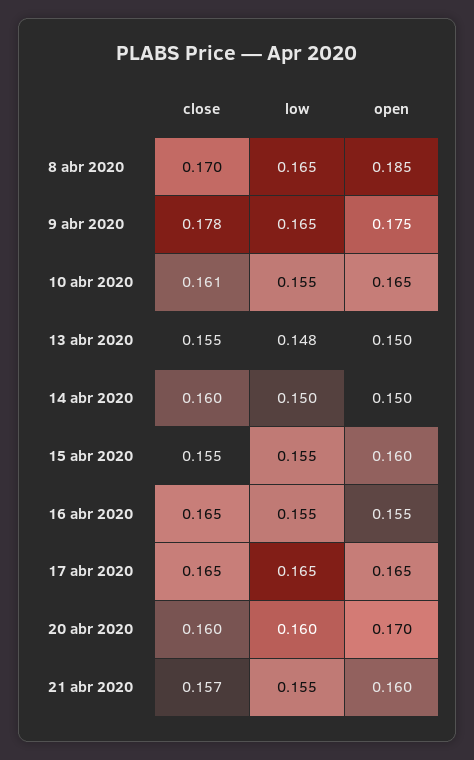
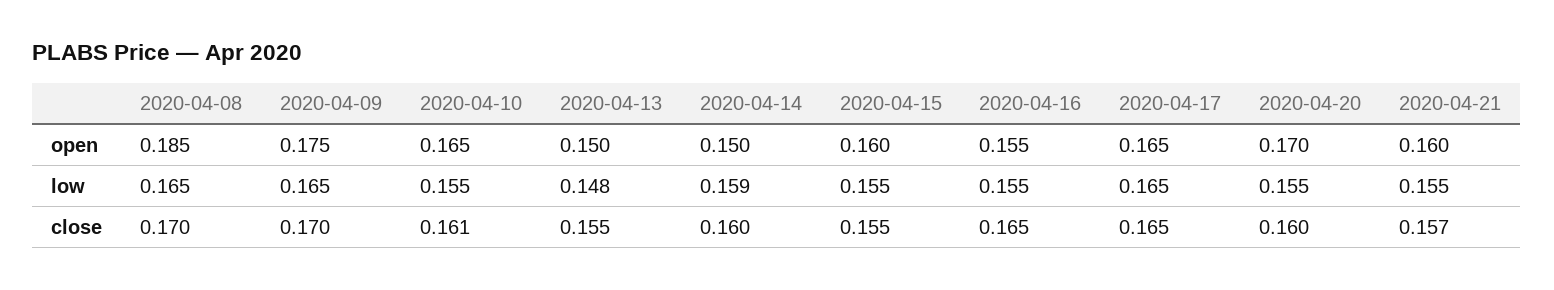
close, 9 abr 2020: 0.178 -> 0.17
low, 14 abr 2020: 0.15 -> 0.159
low, 20 abr 2020: 0.16 -> 0.155

